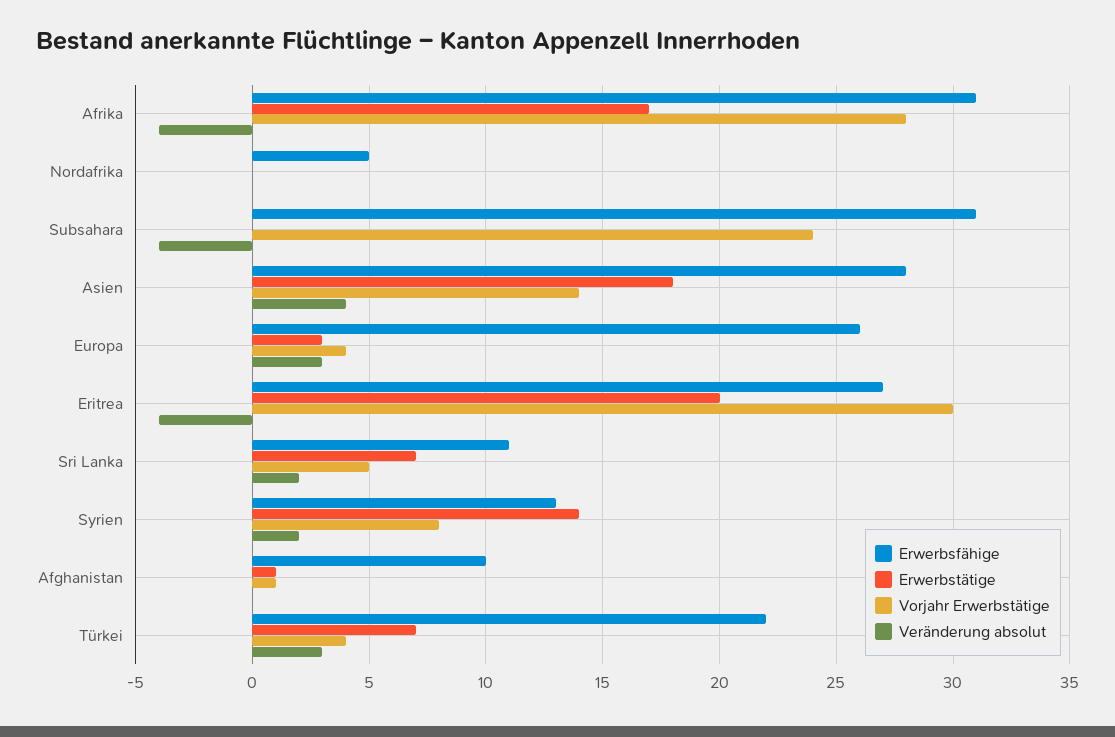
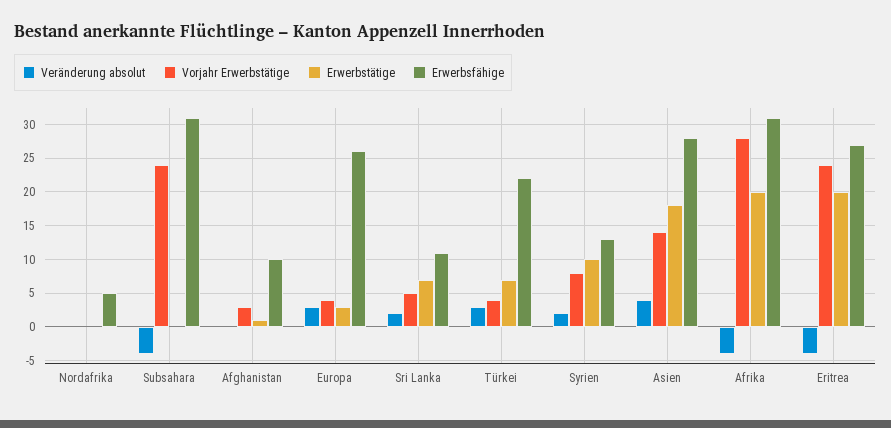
Erwerbstätige, Afrika: 17 -> 20
Vorjahr Erwerbstätige, Eritrea: 30 -> 24
Erwerbstätige, Syrien: 14 -> 10
Vorjahr Erwerbstätige, Afghanistan: 1 -> 3

